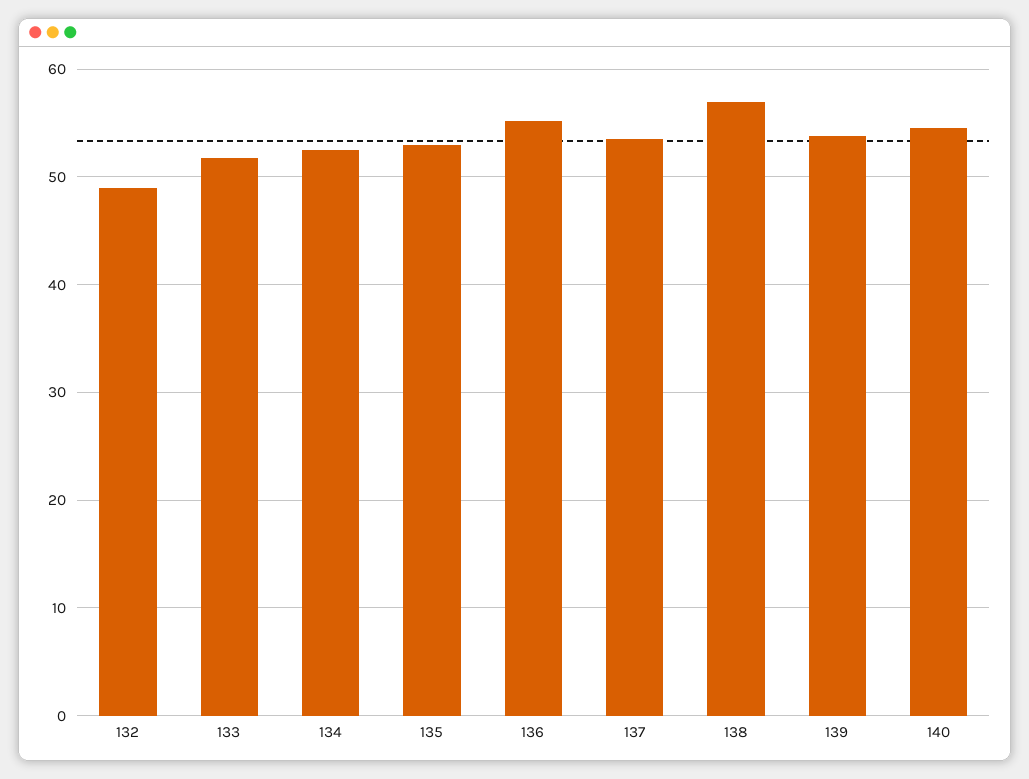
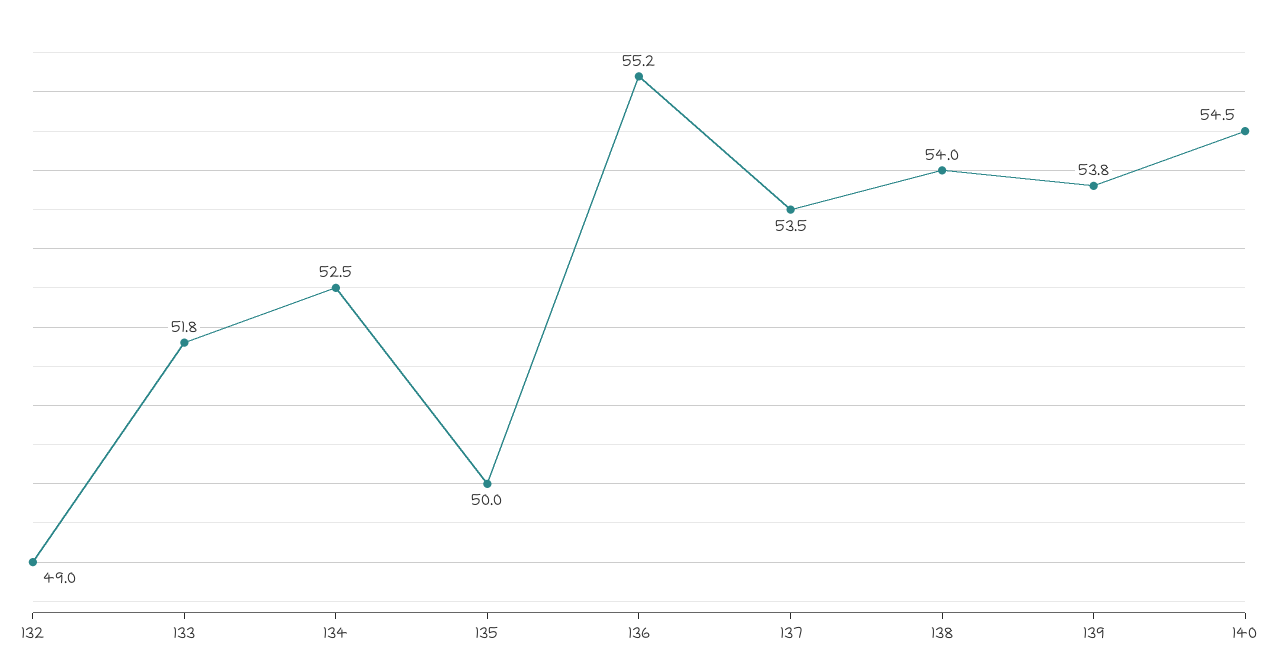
135: 53 -> 50
138: 57 -> 54

